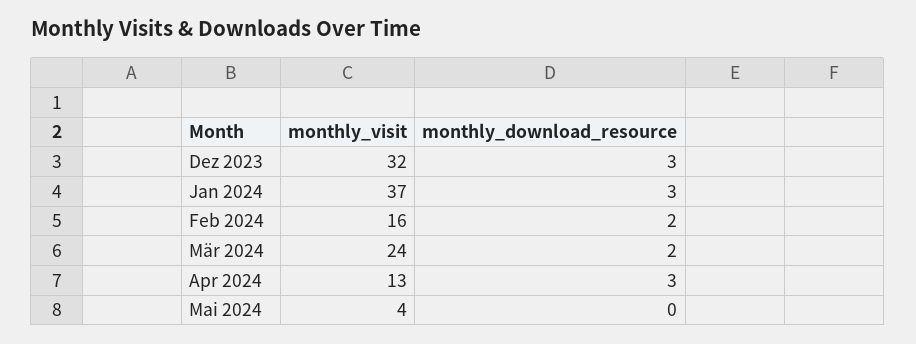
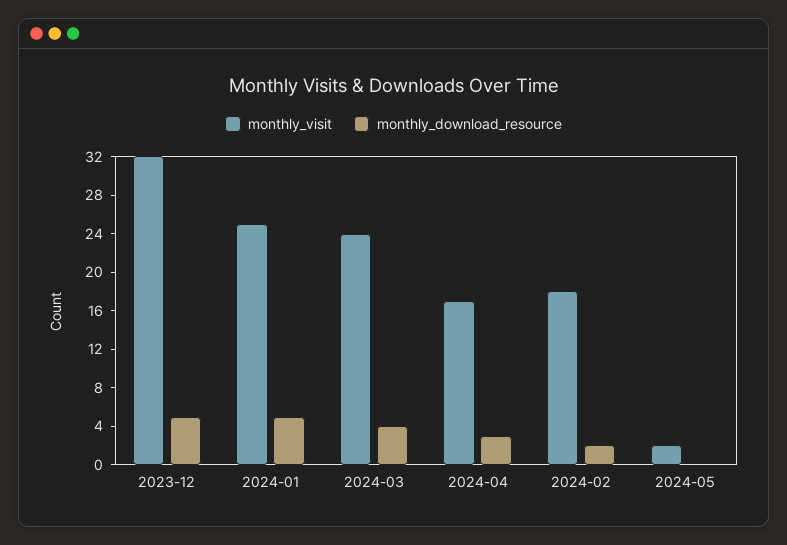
monthly_download_resource, Dez 2023: 3 -> 5
monthly_visit, Jan 2024: 37 -> 25
monthly_download_resource, Jan 2024: 3 -> 5
monthly_visit, Feb 2024: 16 -> 18
monthly_download_resource, Mär 2024: 2 -> 4
monthly_visit, Apr 2024: 13 -> 17
monthly_visit, Mai 2024: 4 -> 2

